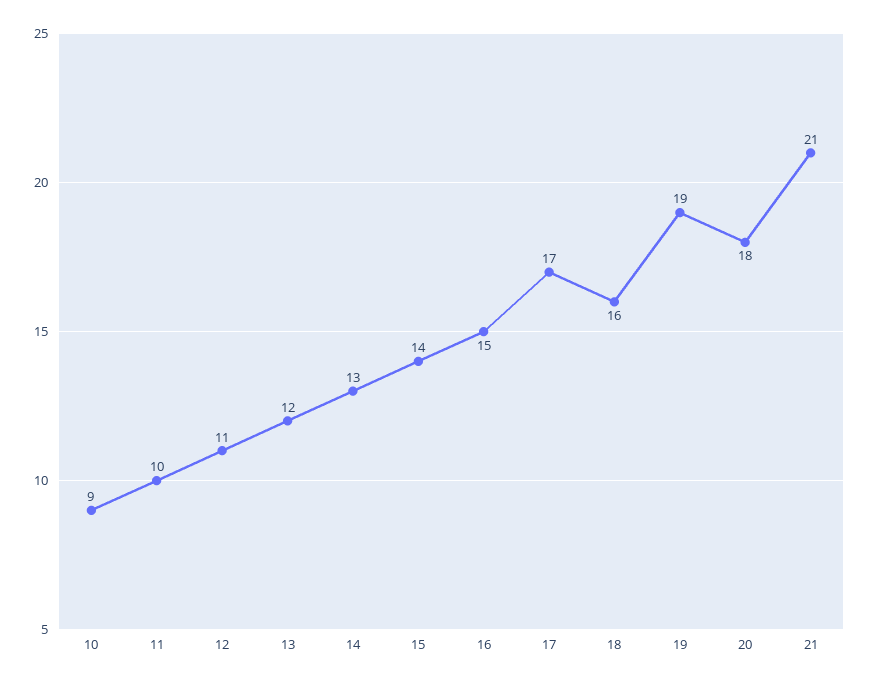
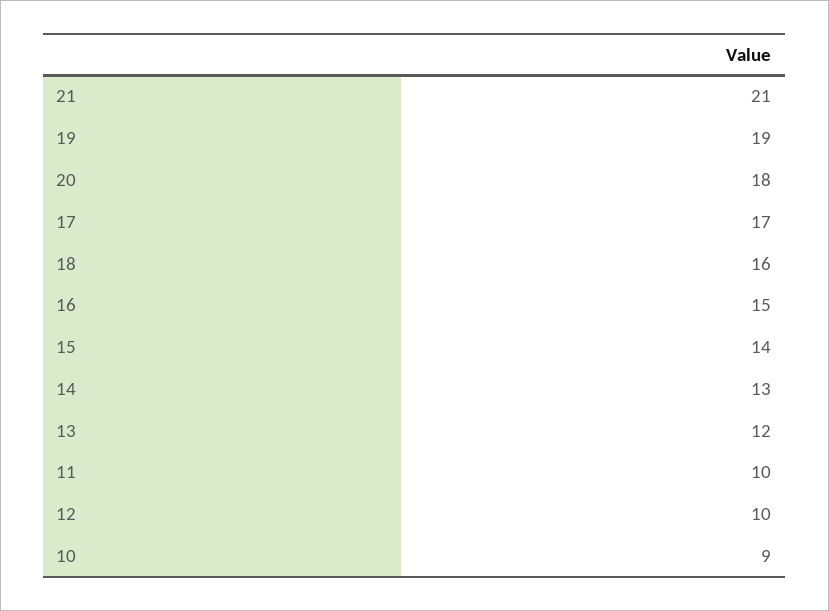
12: 11 -> 10

